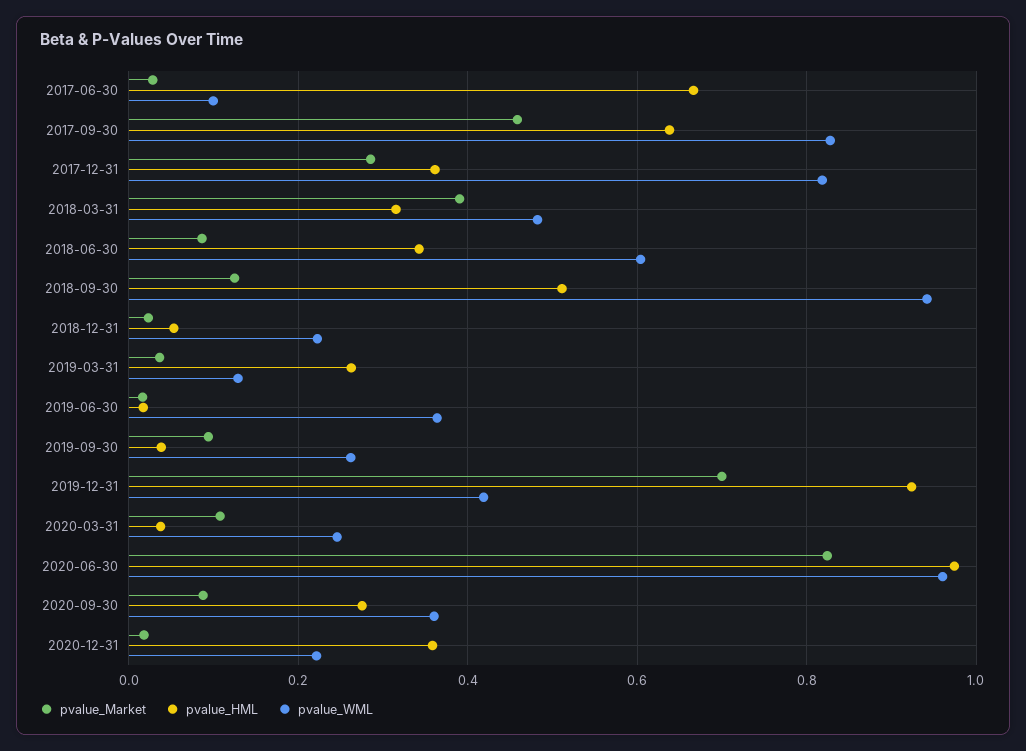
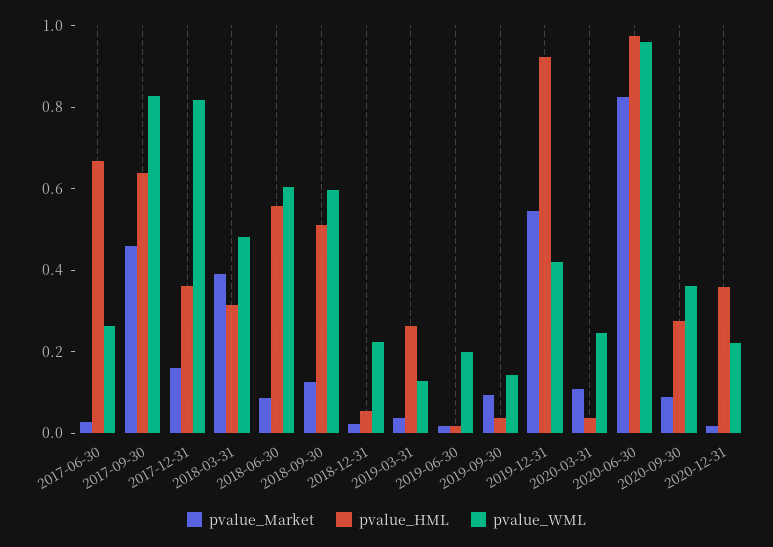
pvalue_WML, 2017-06-30: 0.1 -> 0.25
pvalue_Market, 2017-12-31: 0.28 -> 0.15
pvalue_HML, 2018-06-30: 0.34 -> 0.55
pvalue_WML, 2018-09-30: 0.94 -> 0.6
pvalue_WML, 2019-06-30: 0.36 -> 0.2
pvalue_WML, 2019-09-30: 0.26 -> 0.15
pvalue_Market, 2019-12-31: 0.7 -> 0.55

